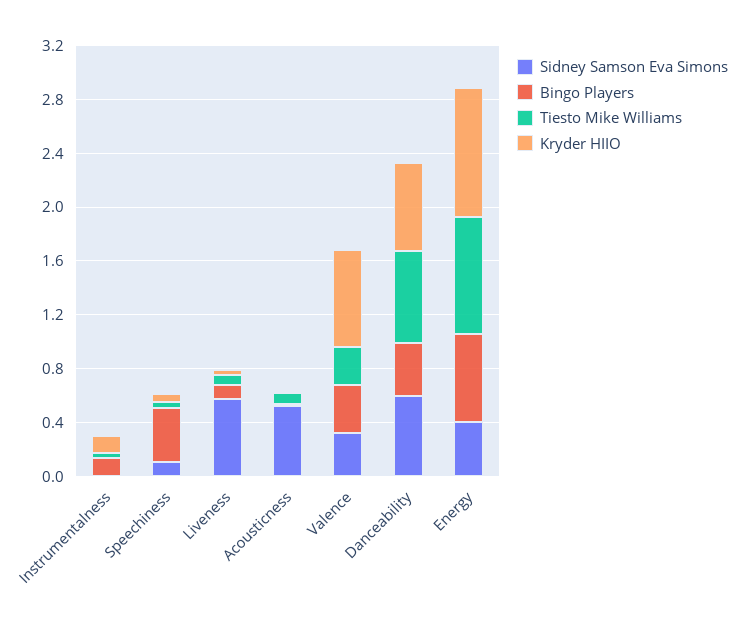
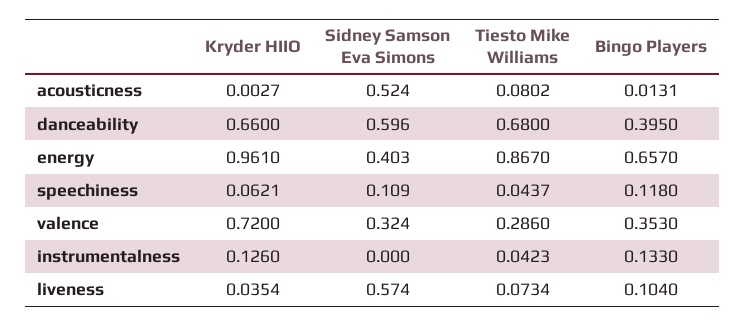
Bingo Players, Speechiness: 0.4 -> 0.118

